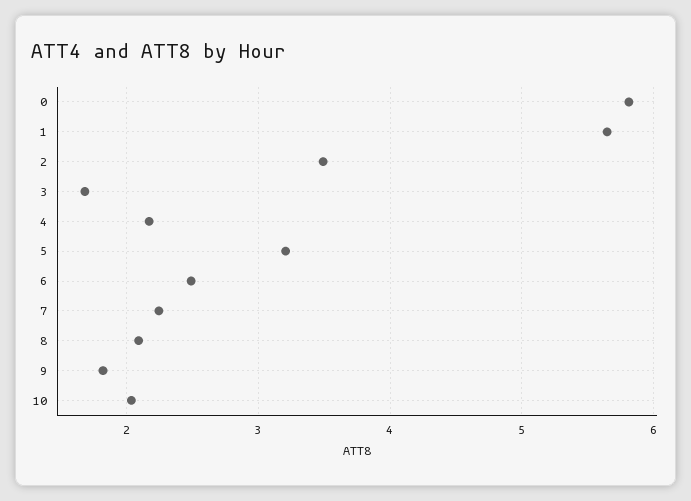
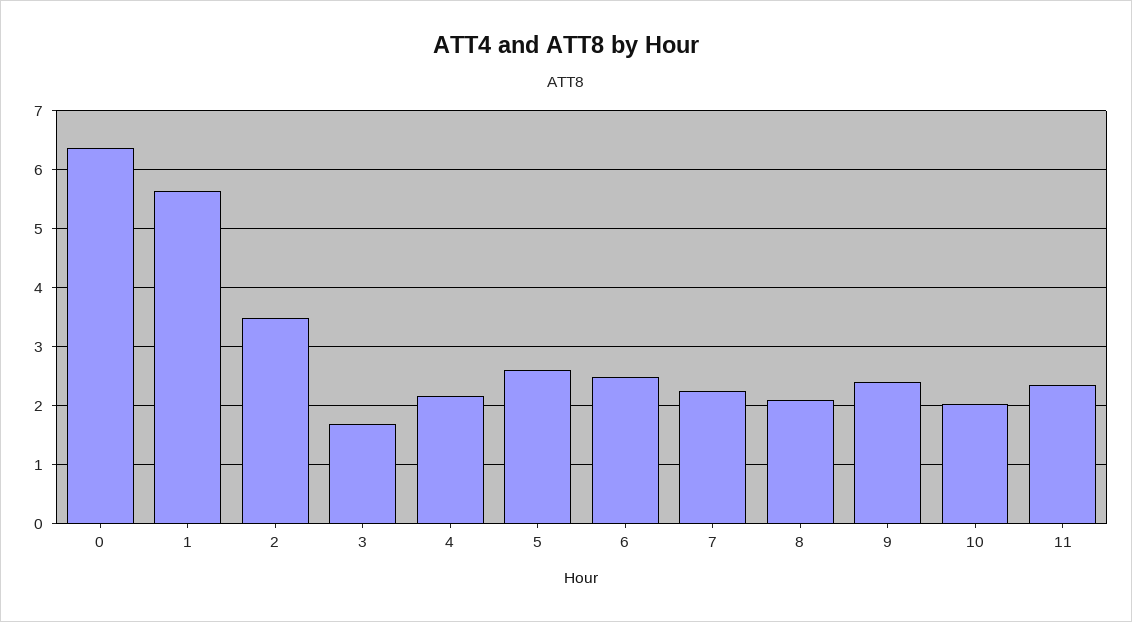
0: 5.8 -> 6.4
5: 3.2 -> 2.6
9: 1.8 -> 2.4
11: none -> 2.4

